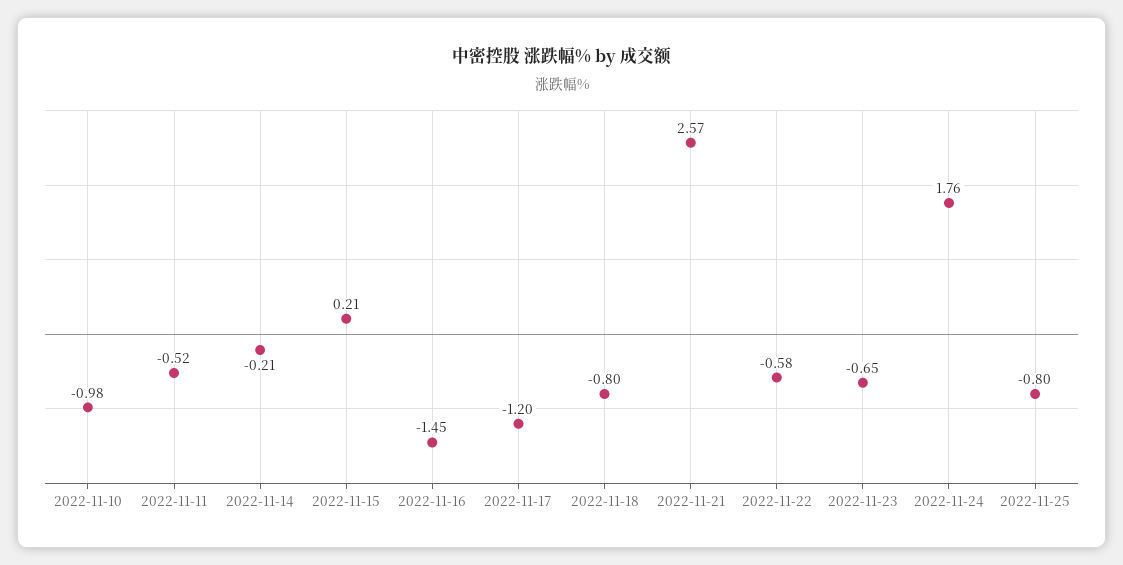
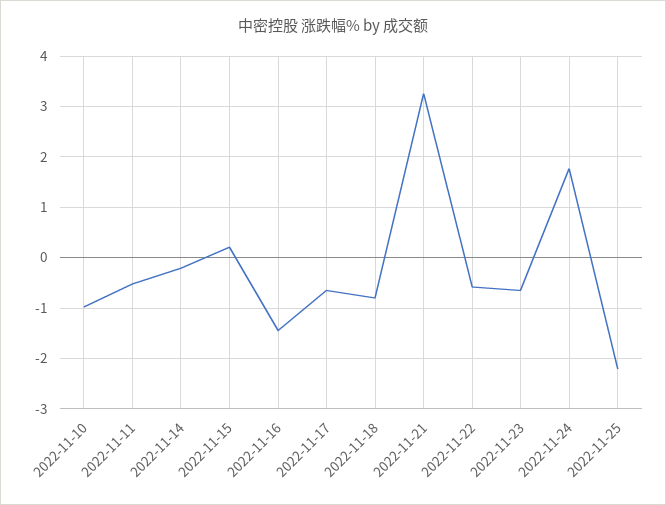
2022-11-17: -1.2 -> -0.6
2022-11-21: 2.57 -> 3.2
2022-11-25: -0.8 -> -2.2

